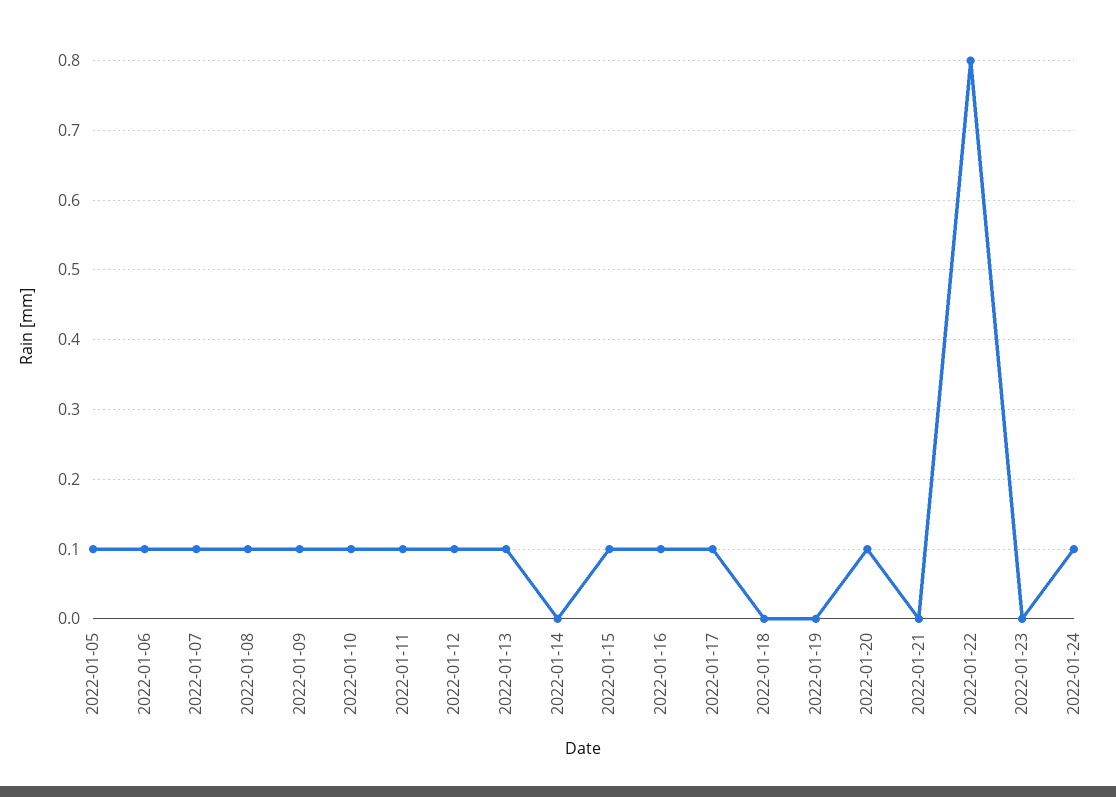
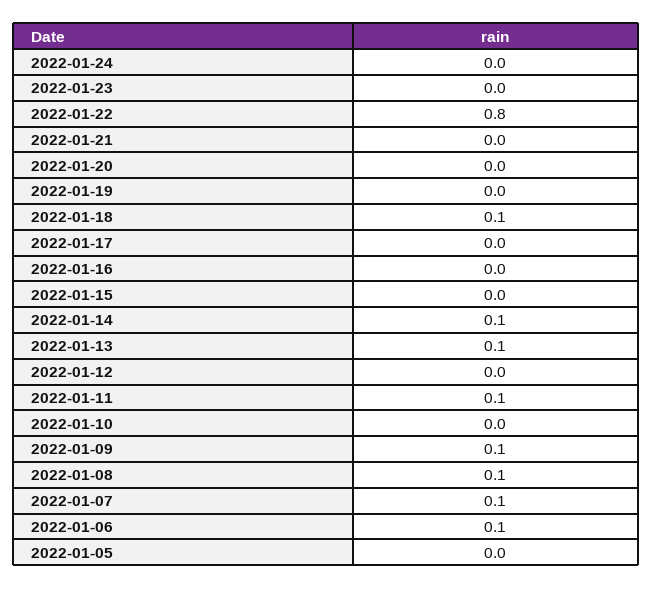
2022-01-05: 0.1 -> 0
2022-01-10: 0.1 -> 0
2022-01-12: 0.1 -> 0
2022-01-14: 0 -> 0.1
2022-01-15: 0.1 -> 0
2022-01-16: 0.1 -> 0
2022-01-17: 0.1 -> 0
2022-01-18: 0 -> 0.1
2022-01-20: 0.1 -> 0
2022-01-24: 0.1 -> 0

